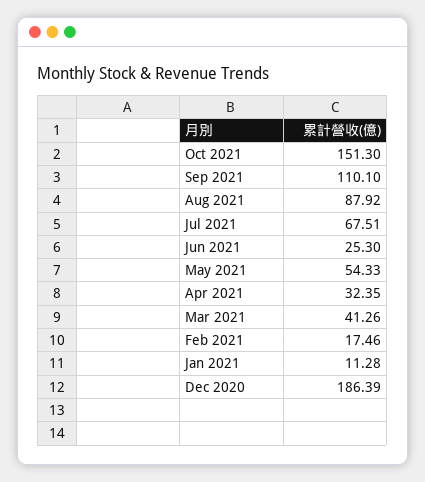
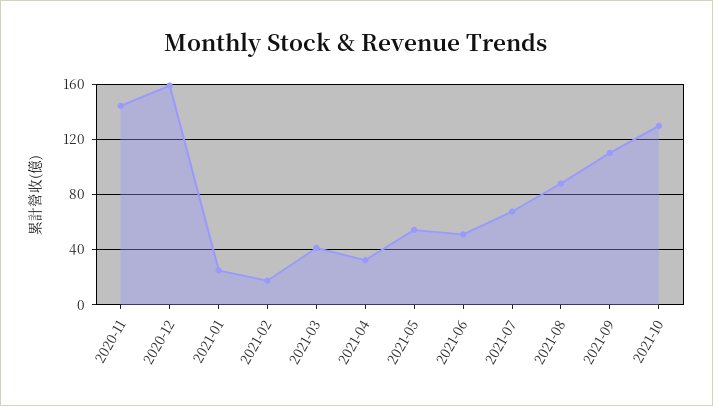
Oct 2021: 151.3 -> 130
Jun 2021: 25.3 -> 50
Jan 2021: 11.28 -> 25
Dec 2020: 186.39 -> 160
2020-11: none -> 145

